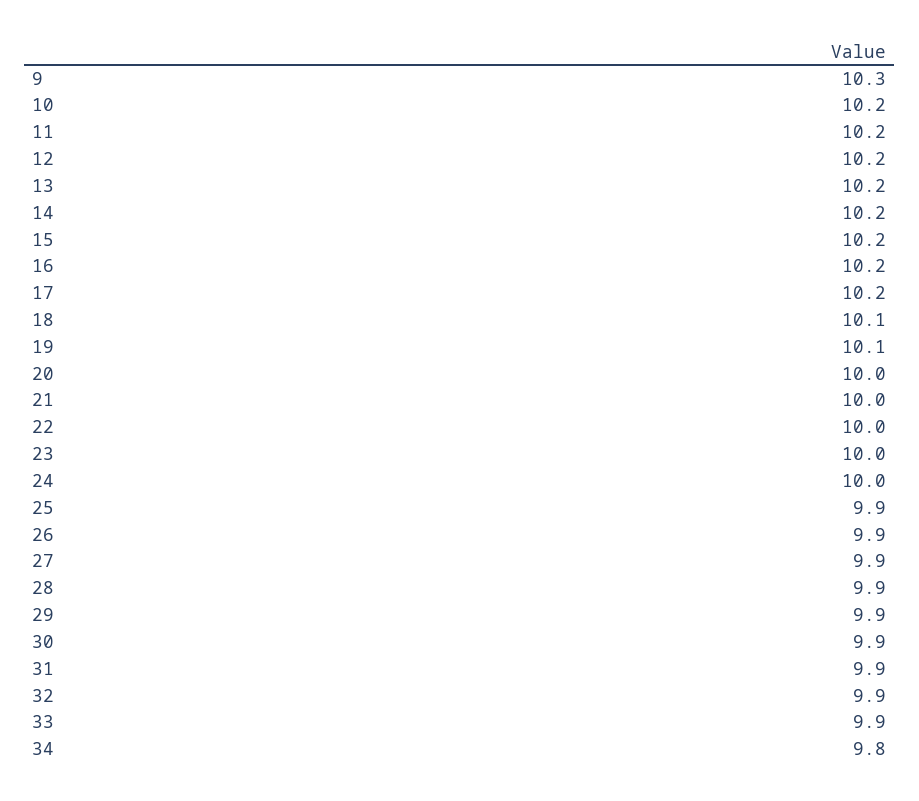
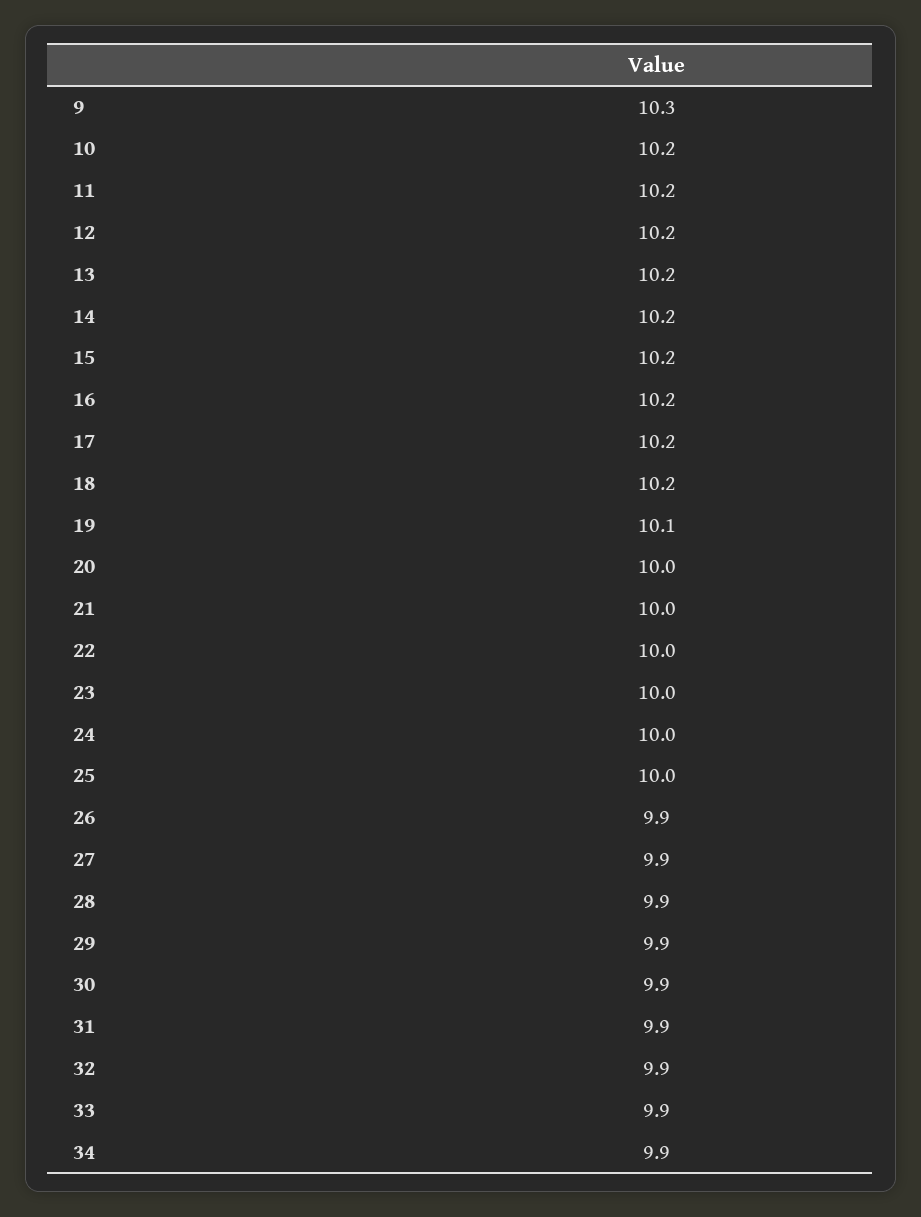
18: 10.1 -> 10.2
25: 9.9 -> 10
34: 9.8 -> 9.9

